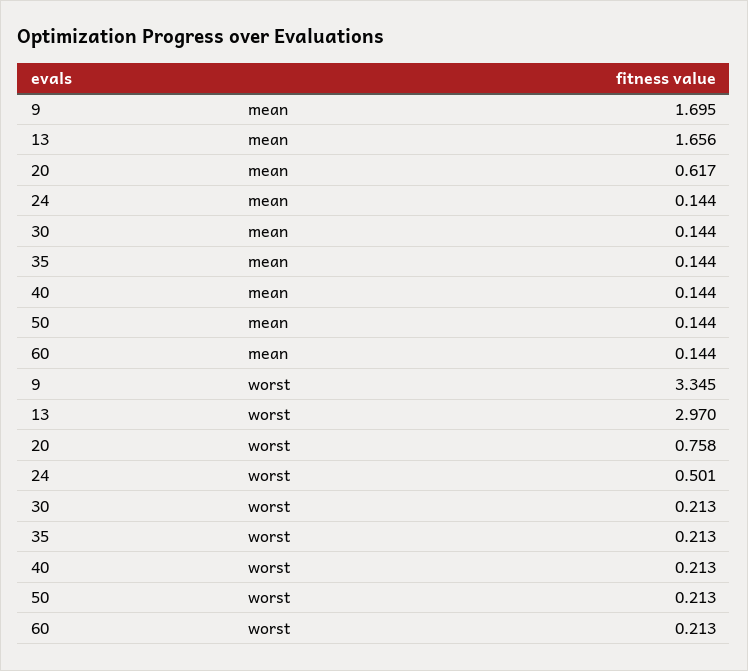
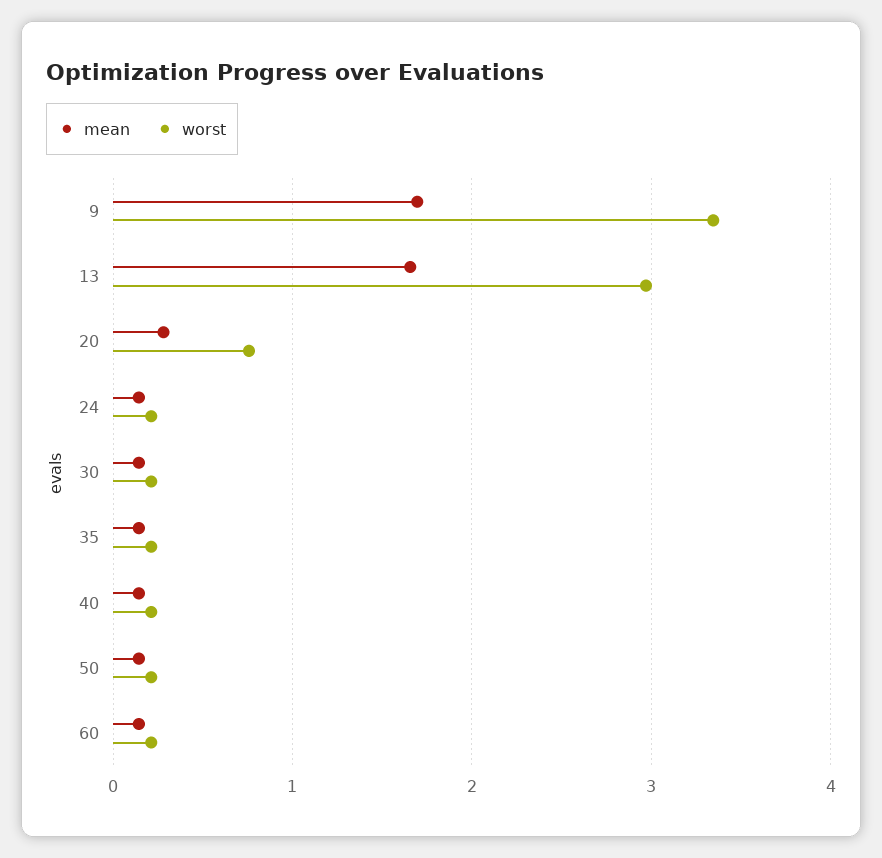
mean, 20: 0.617 -> 0.3
worst, 24: 0.501 -> 0.2

